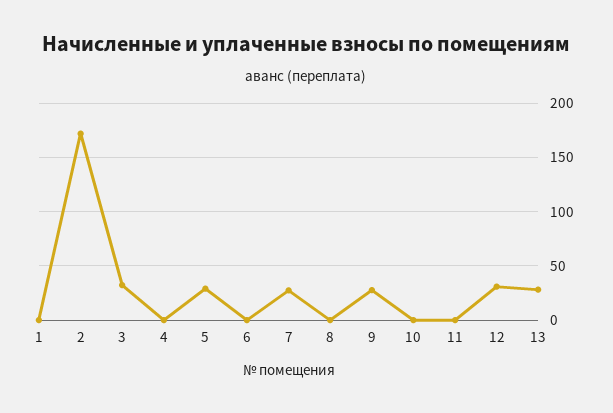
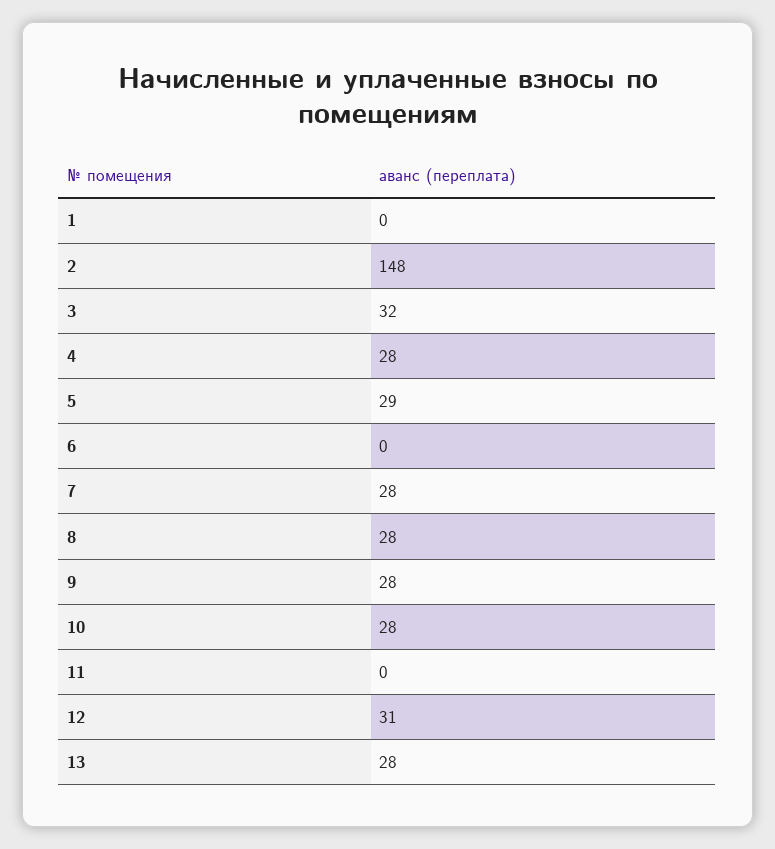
2: 170 -> 148
4: 0 -> 28
8: 0 -> 28
10: 0 -> 28

